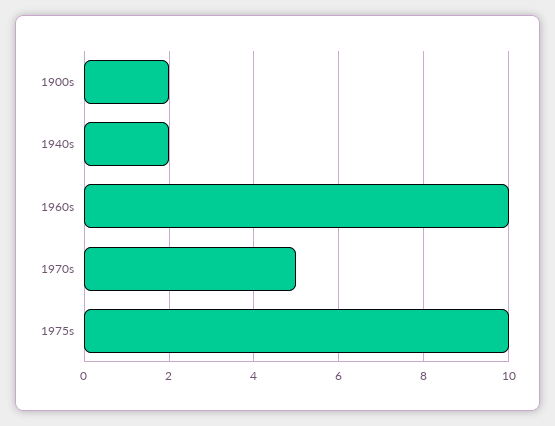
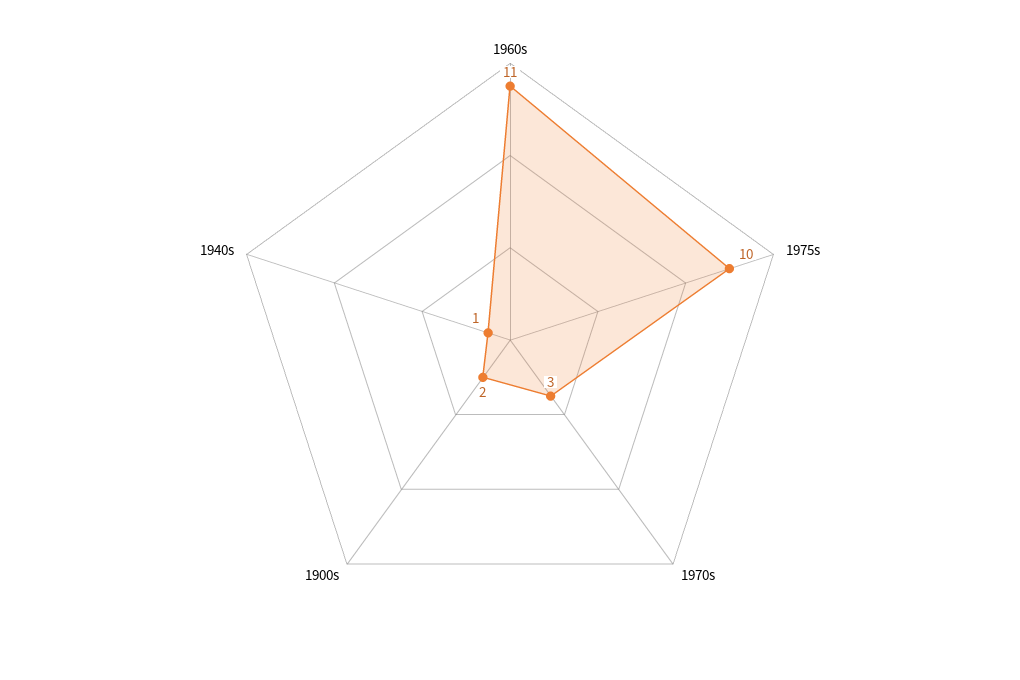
1940s: 2 -> 1
1960s: 10 -> 11
1970s: 5 -> 3

